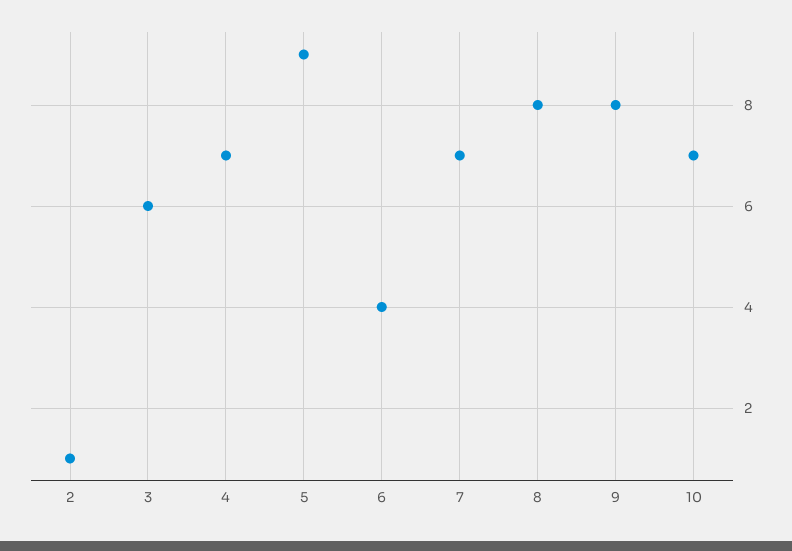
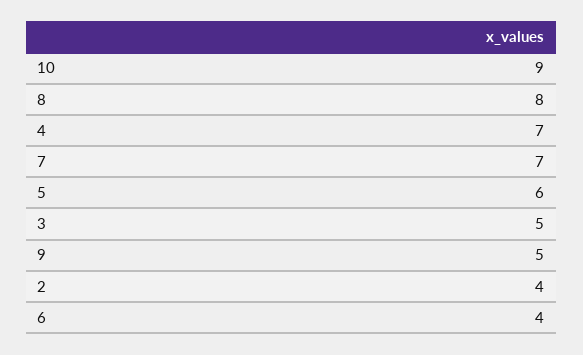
2: 1 -> 4
3: 6 -> 5
5: 9 -> 6
9: 8 -> 5
10: 7 -> 9

